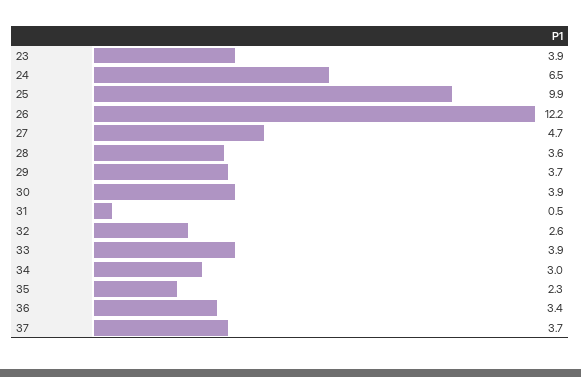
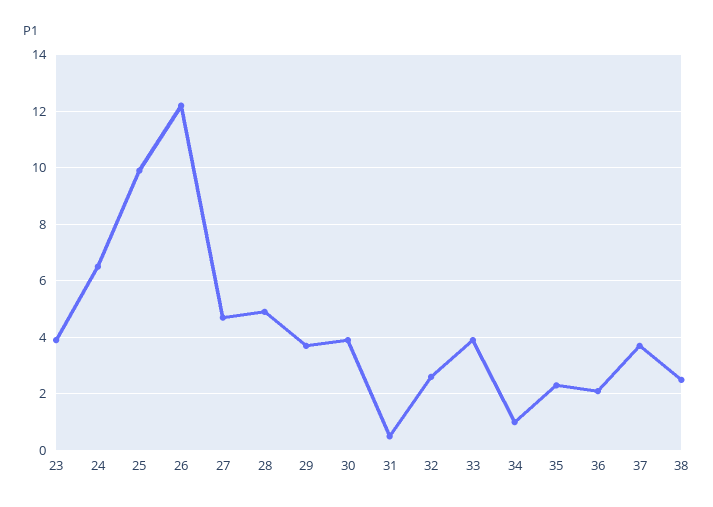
28: 3.6 -> 5
34: 3 -> 1
36: 3.4 -> 2
38: none -> 2.5

